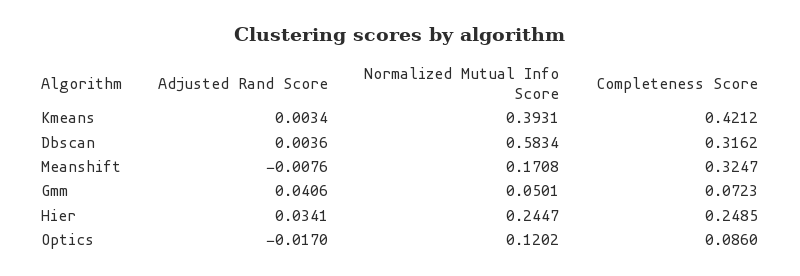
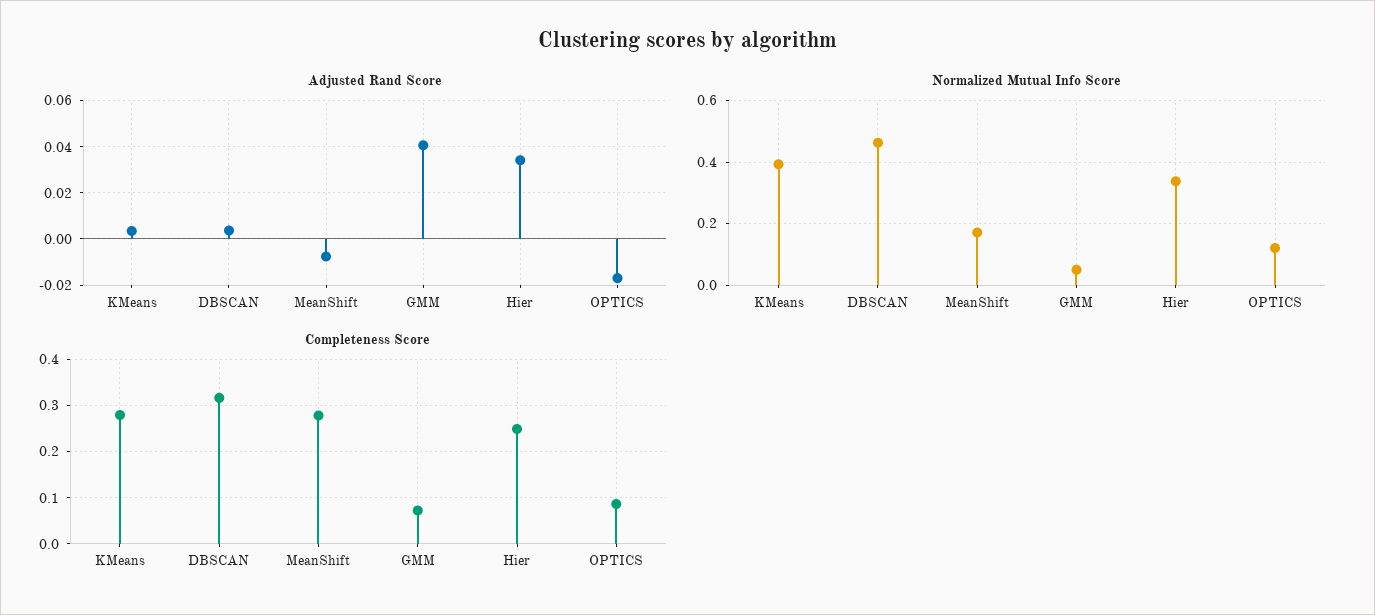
Completeness Score, Kmeans: 0.4212 -> 0.28
Normalized Mutual Info Score, Dbscan: 0.5834 -> 0.46
Completeness Score, Meanshift: 0.3247 -> 0.28
Normalized Mutual Info Score, Hier: 0.2447 -> 0.34

